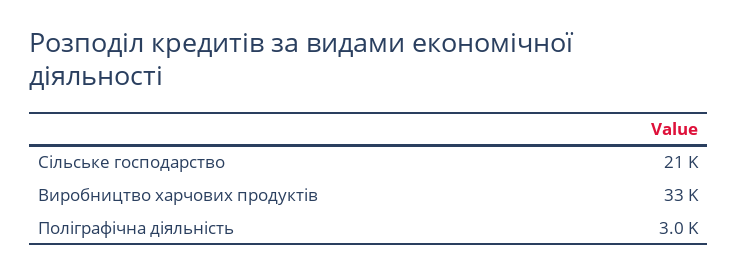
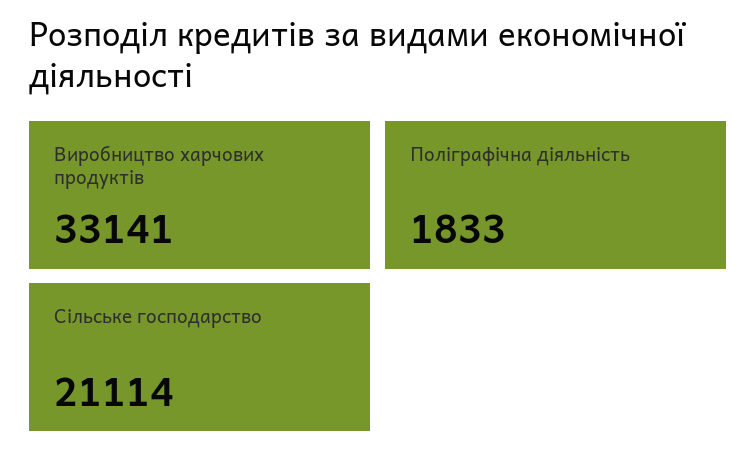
Поліграфічна діяльність: 3000 -> 1833

